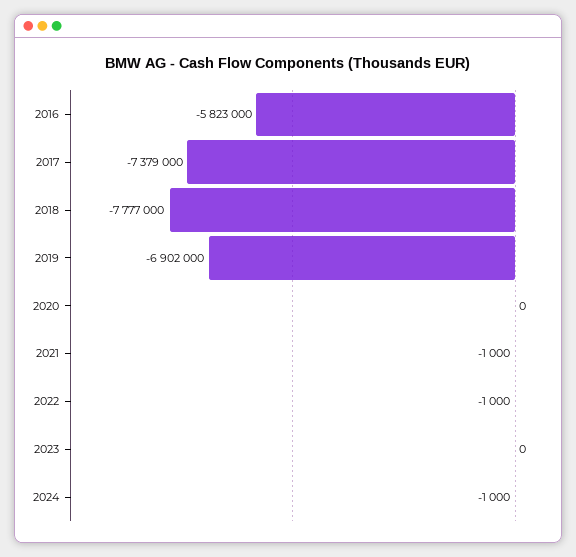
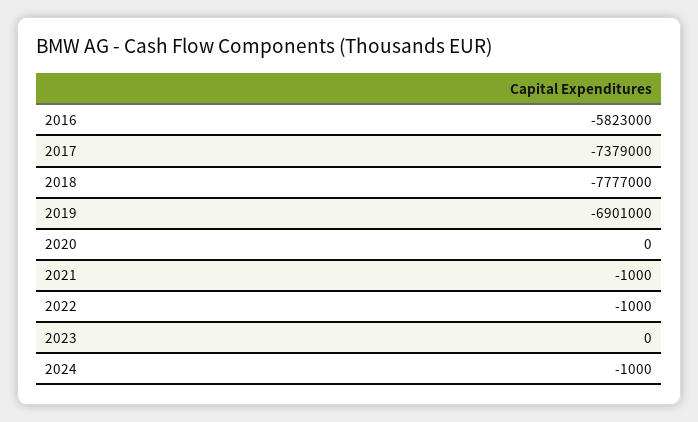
2019: -6902000 -> -6901000

